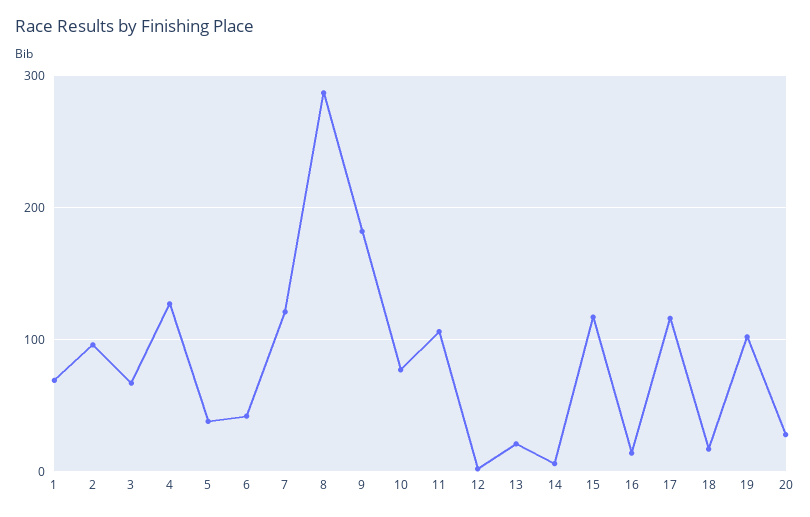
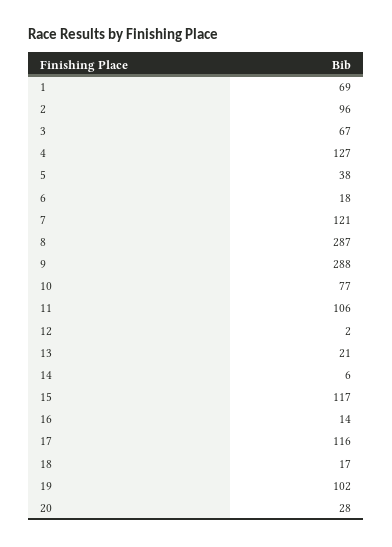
6: 40 -> 18
9: 180 -> 288

